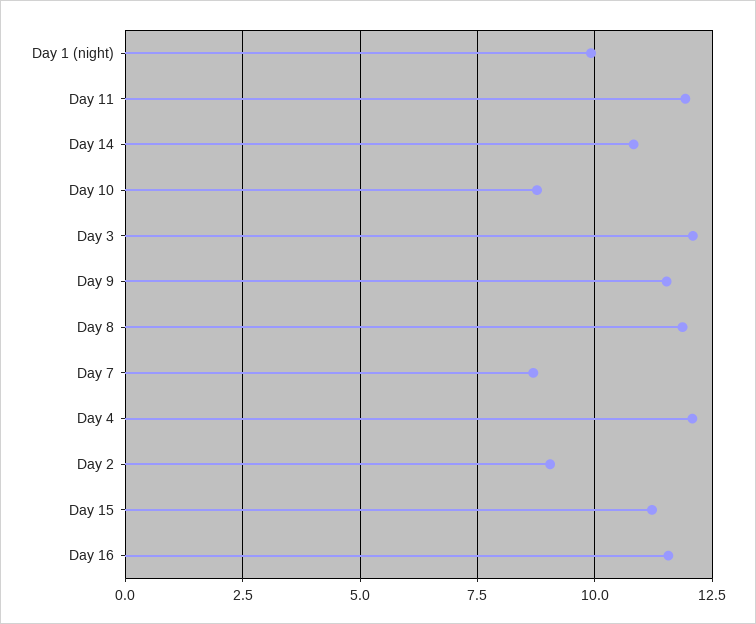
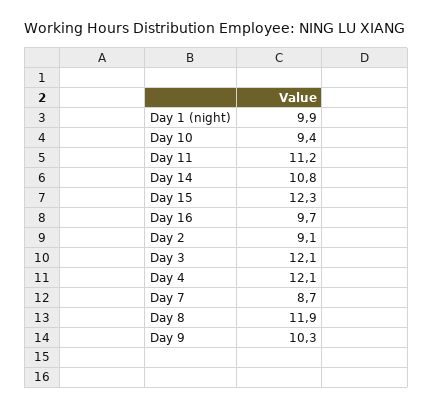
Day 11: 12 -> 11.2
Day 10: 8.75 -> 9.4
Day 9: 11.5 -> 10.3
Day 15: 11.25 -> 12.3
Day 16: 11.5 -> 9.7

